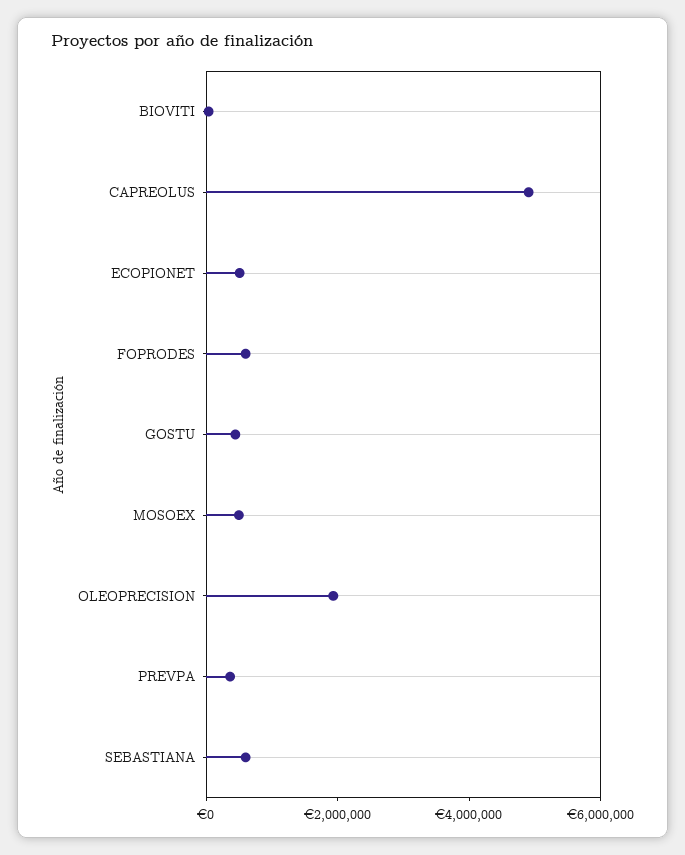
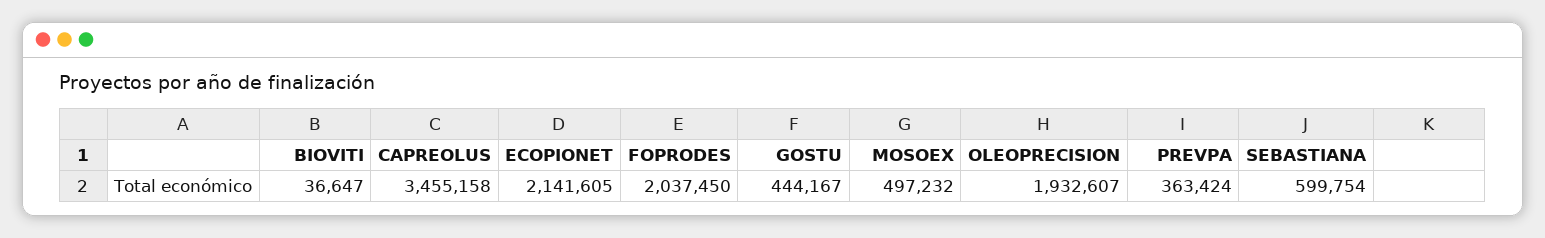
CAPREOLUS: 5000000 -> 3455158
ECOPIONET: 500000 -> 2141605
FOPRODES: 500000 -> 2037450

